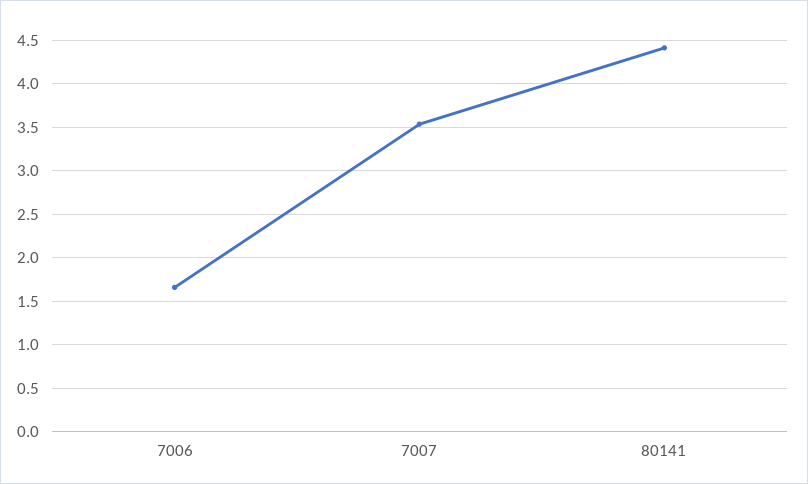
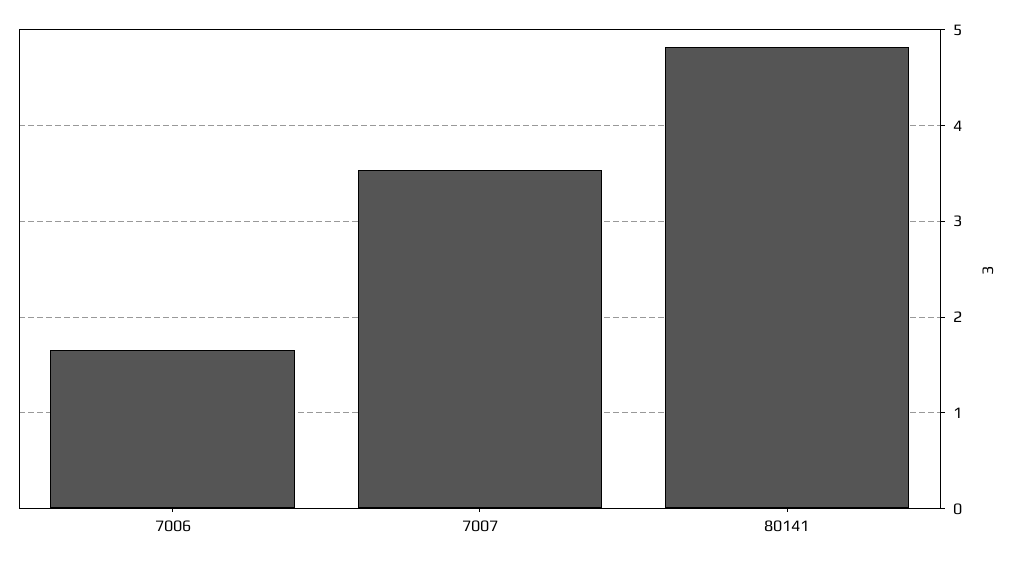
80141: 4.4 -> 4.8

